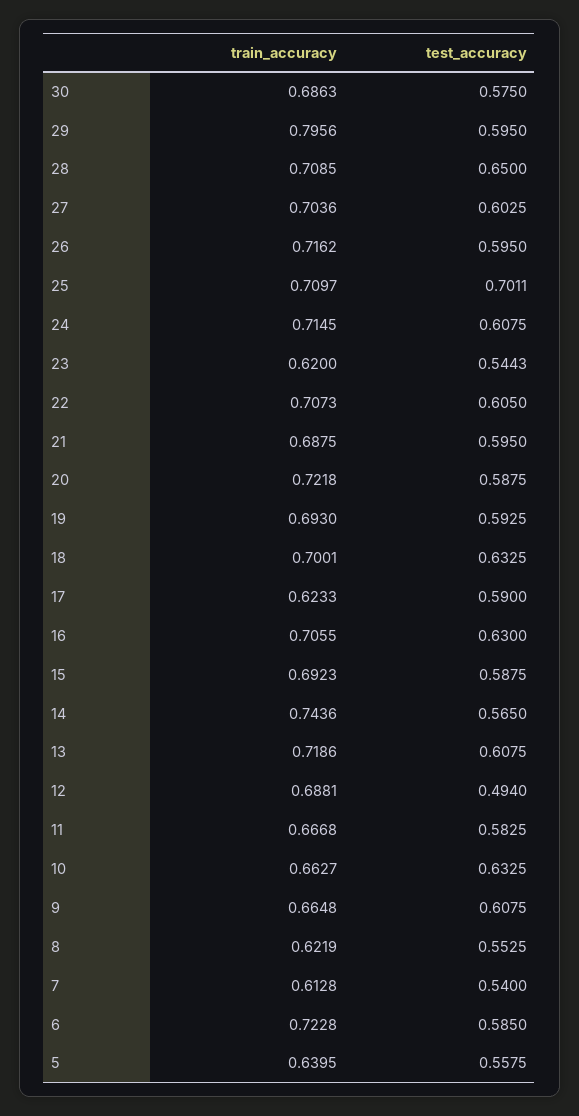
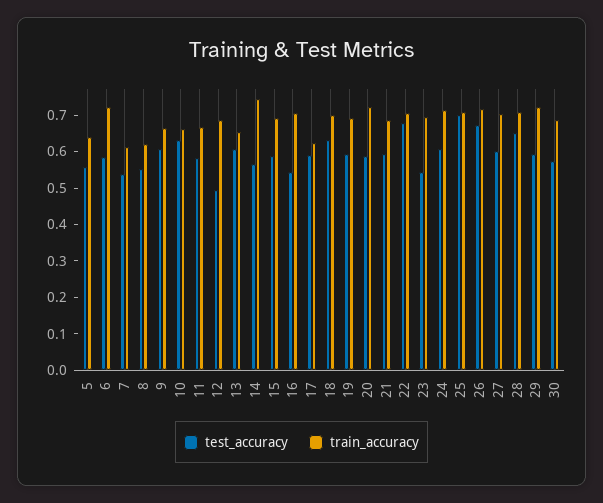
train_accuracy, 29: 0.7956 -> 0.725
test_accuracy, 26: 0.595 -> 0.675
train_accuracy, 23: 0.62 -> 0.7
test_accuracy, 22: 0.605 -> 0.675
test_accuracy, 16: 0.63 -> 0.55
train_accuracy, 13: 0.7186 -> 0.65

